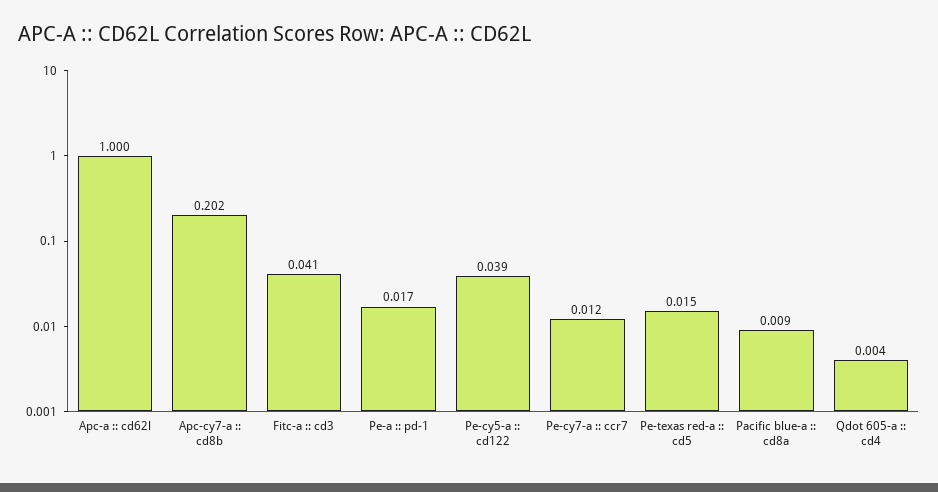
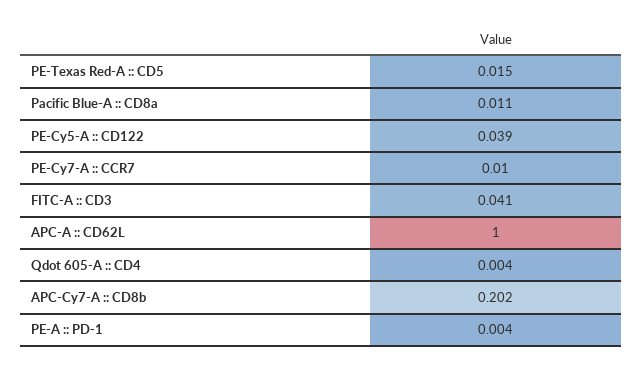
Pe-a :: pd-1: 0.017 -> 0.004
Pe-cy7-a :: ccr7: 0.012 -> 0.01
Pacific blue-a :: cd8a: 0.009 -> 0.011

